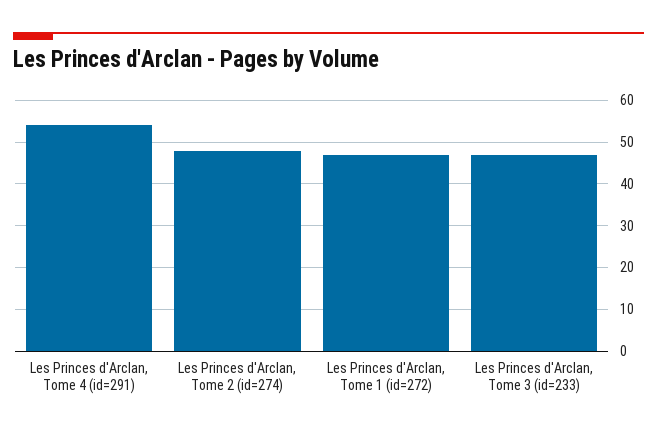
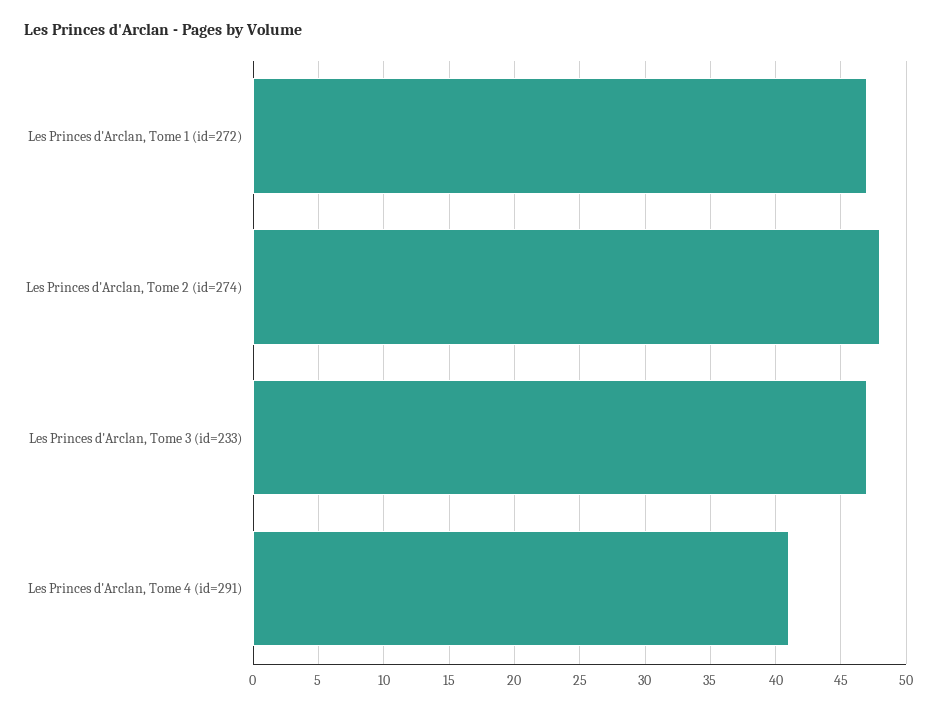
Les Princes d'Arclan, Tome 4 (id=291): 55 -> 41

